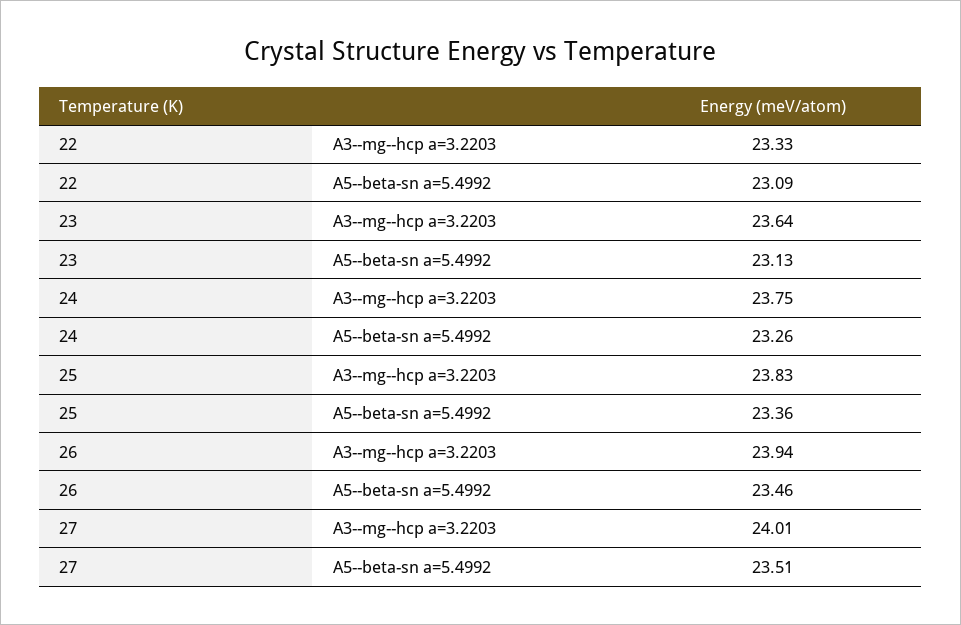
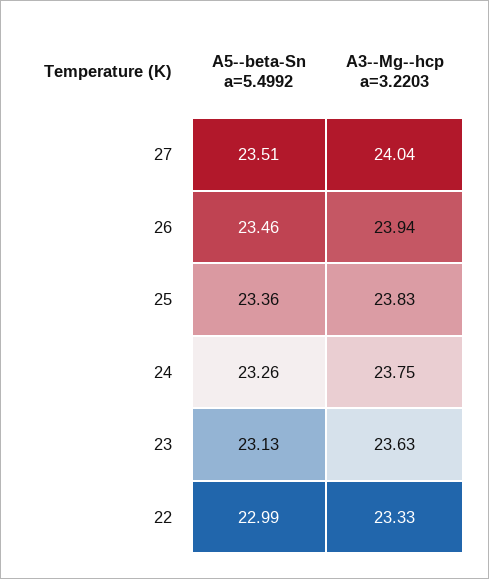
22, A5--beta-sn a=5.4992: 23.09 -> 22.99
23, A3--mg--hcp a=3.2203: 23.64 -> 23.63
27, A3--mg--hcp a=3.2203: 24.01 -> 24.04

